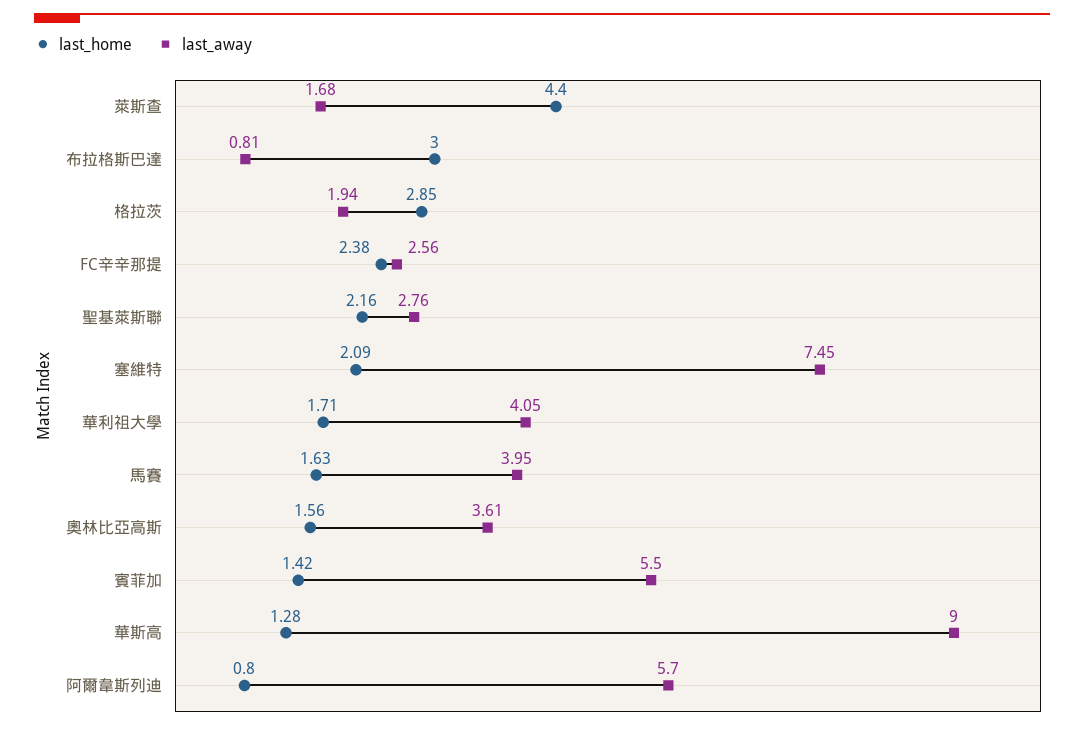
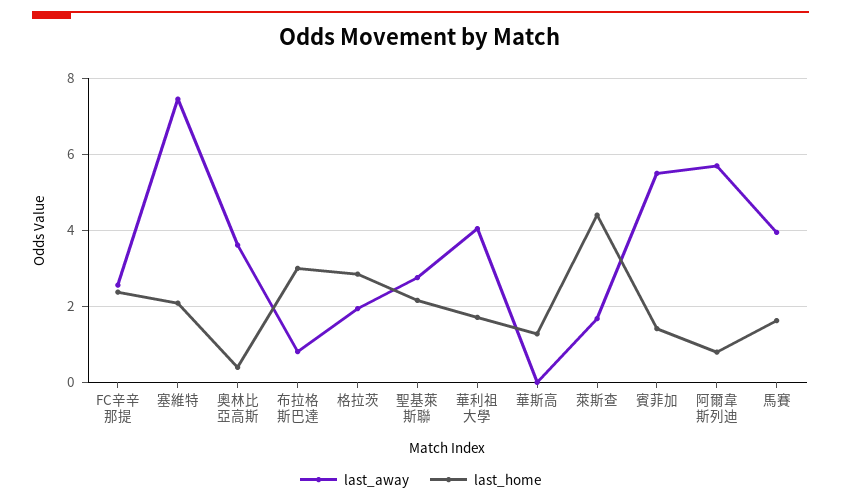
last_home, 奧林比亞高斯: 1.56 -> 0.4
last_away, 華斯高: 9 -> 0

